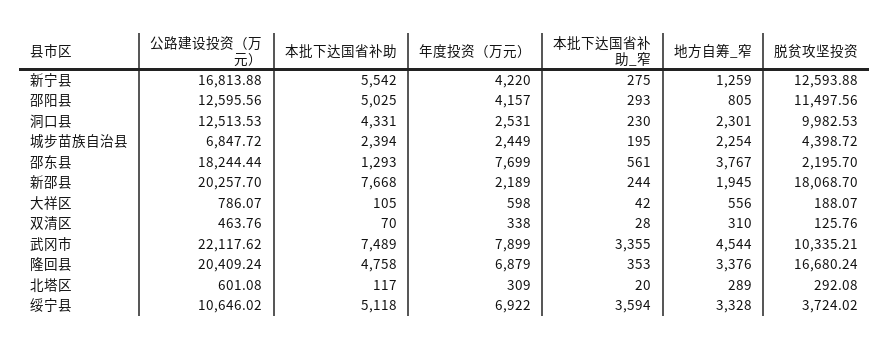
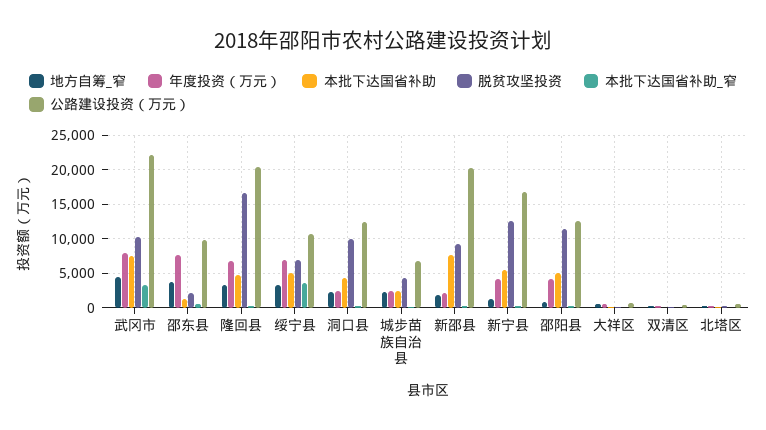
公路建设投资（万元）, 邵东县: 18244.44 -> 10000
脱贫攻坚投资, 新邵县: 18068.7 -> 9000
脱贫攻坚投资, 绥宁县: 3724.02 -> 7000

